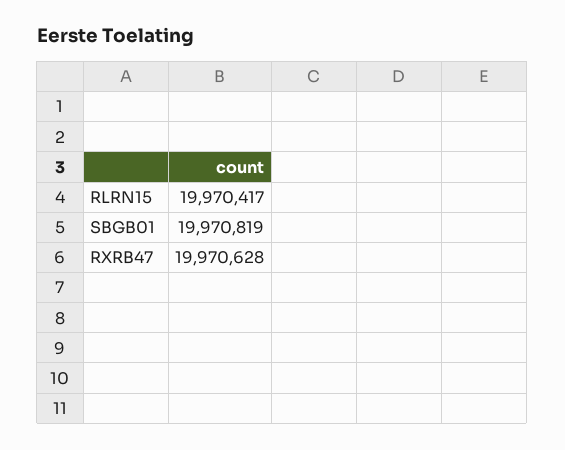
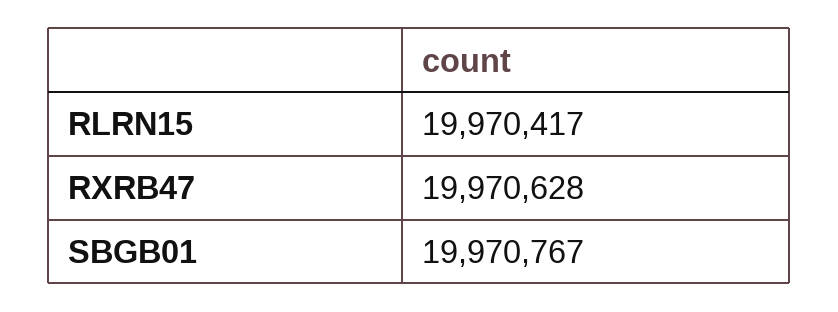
SBGB01: 19970819 -> 19970767

